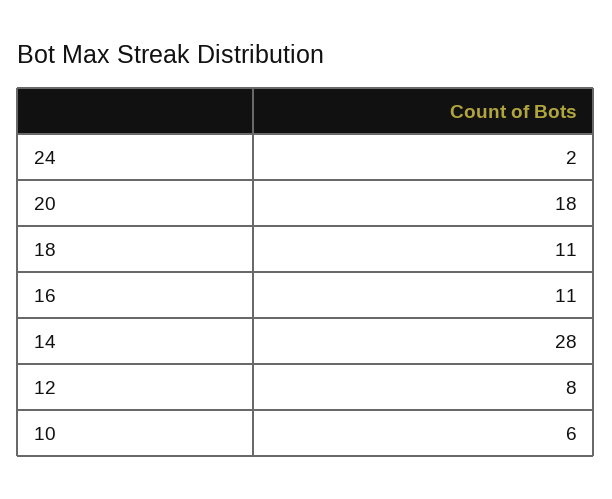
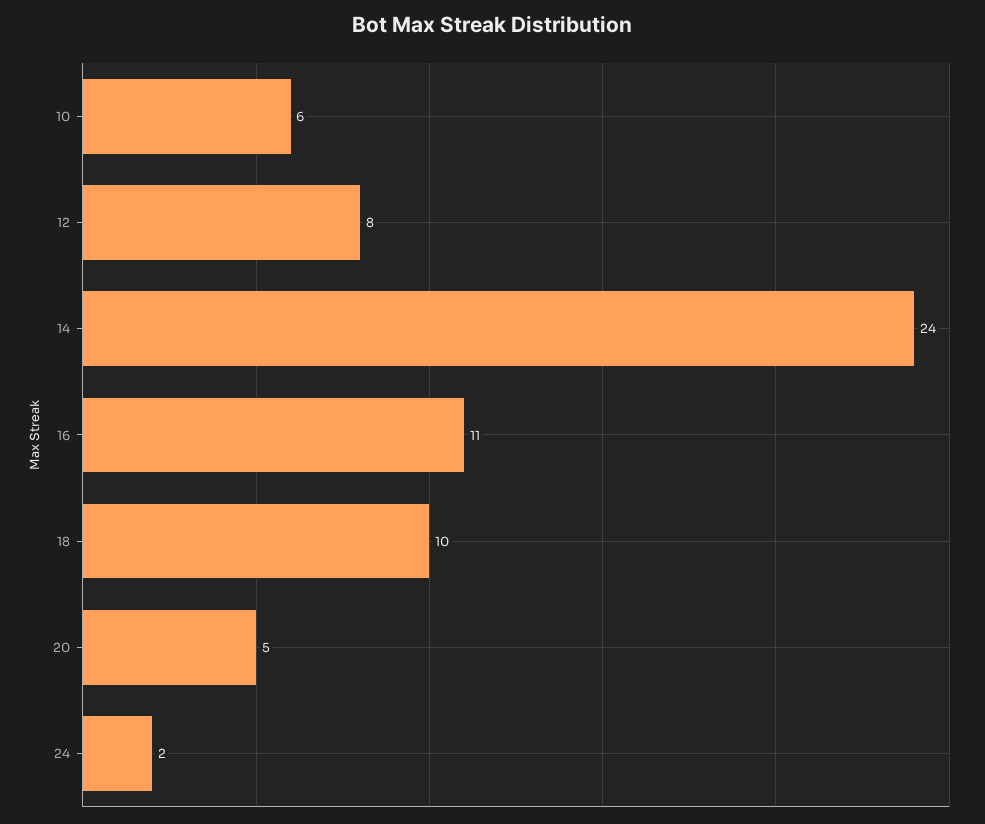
20: 18 -> 5
18: 11 -> 10
14: 28 -> 24

